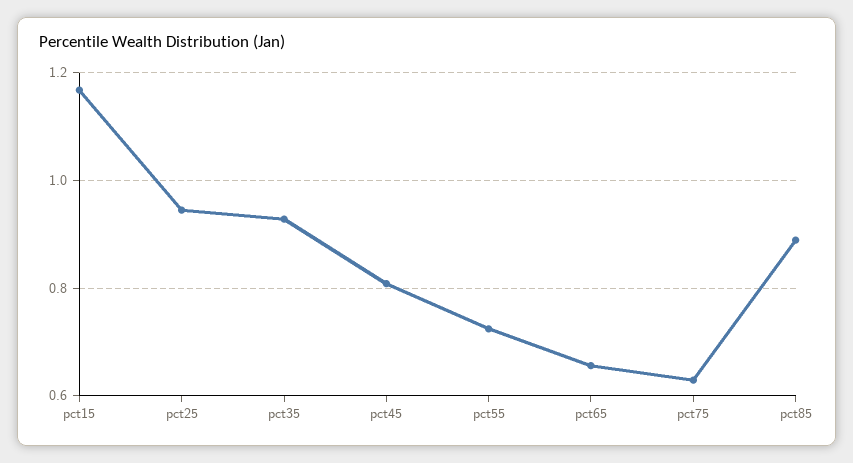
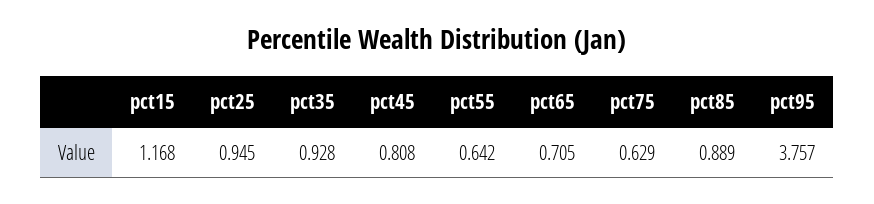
pct55: 0.72 -> 0.642
pct65: 0.66 -> 0.705
pct95: none -> 3.757

